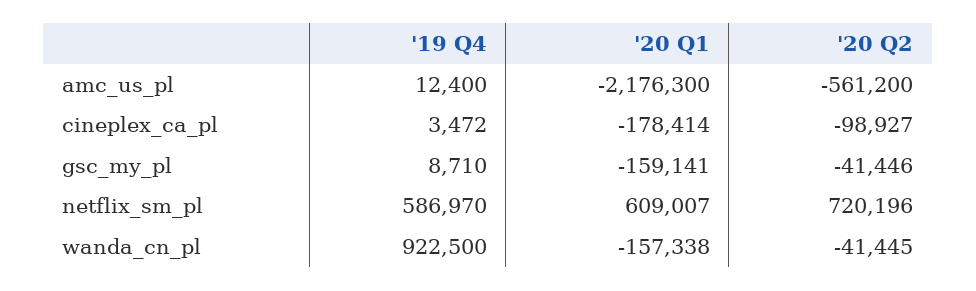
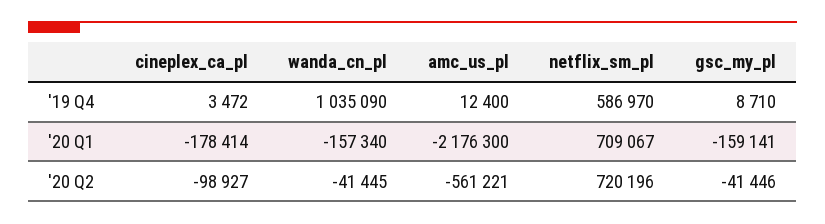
'20 Q2, amc_us_pl: -561200 -> -561221
'20 Q1, netflix_sm_pl: 609007 -> 709067
'19 Q4, wanda_cn_pl: 922500 -> 1035090
'20 Q1, wanda_cn_pl: -157338 -> -157340

